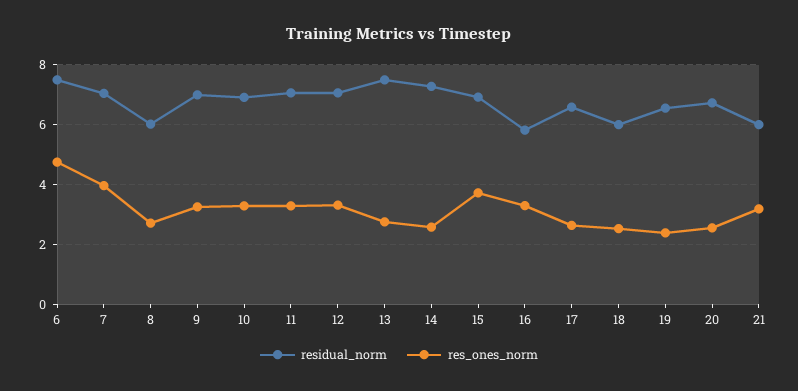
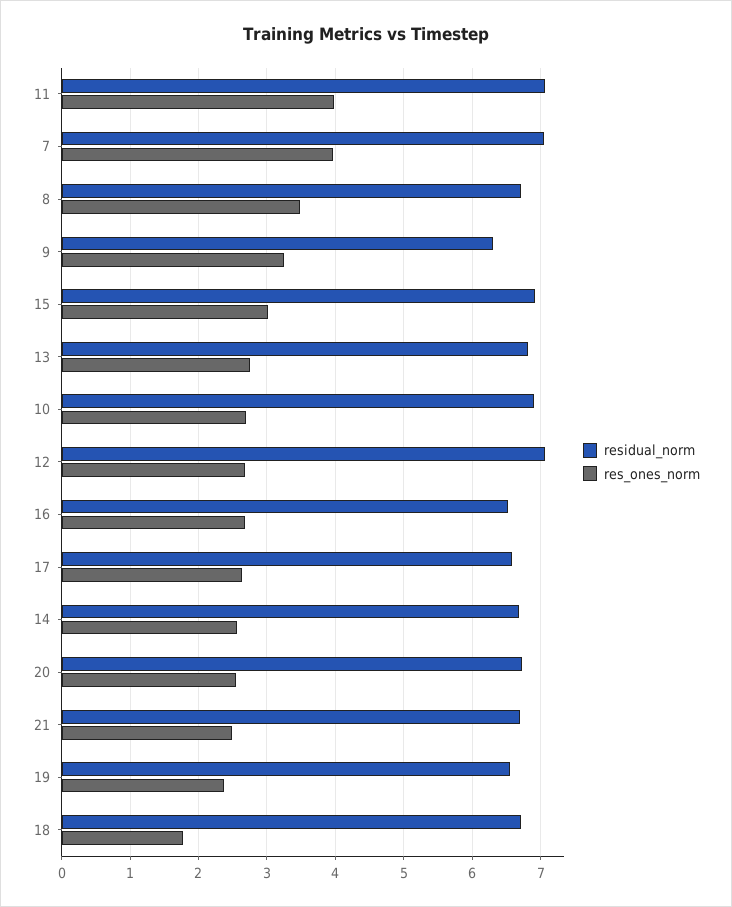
residual_norm, 6: 7.5 -> none
res_ones_norm, 6: 4.75 -> none
residual_norm, 8: 6 -> 6.7
res_ones_norm, 8: 2.75 -> 3.5
residual_norm, 9: 7 -> 6.3
res_ones_norm, 10: 3.25 -> 2.7
res_ones_norm, 11: 3.25 -> 4
res_ones_norm, 12: 3.25 -> 2.7
residual_norm, 13: 7.5 -> 6.8
residual_norm, 14: 7.25 -> 6.7
res_ones_norm, 15: 3.75 -> 3
residual_norm, 16: 5.75 -> 6.5
res_ones_norm, 16: 3.25 -> 2.7
residual_norm, 18: 6 -> 6.7
res_ones_norm, 18: 2.5 -> 1.8
residual_norm, 21: 6 -> 6.7
res_ones_norm, 21: 3.25 -> 2.5

